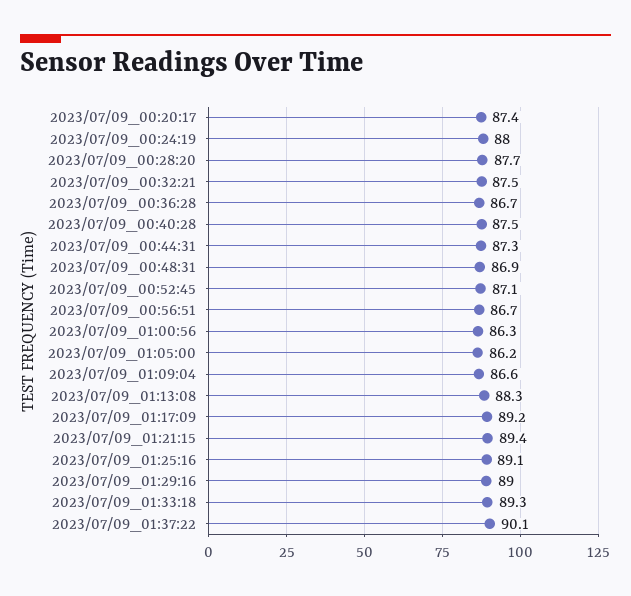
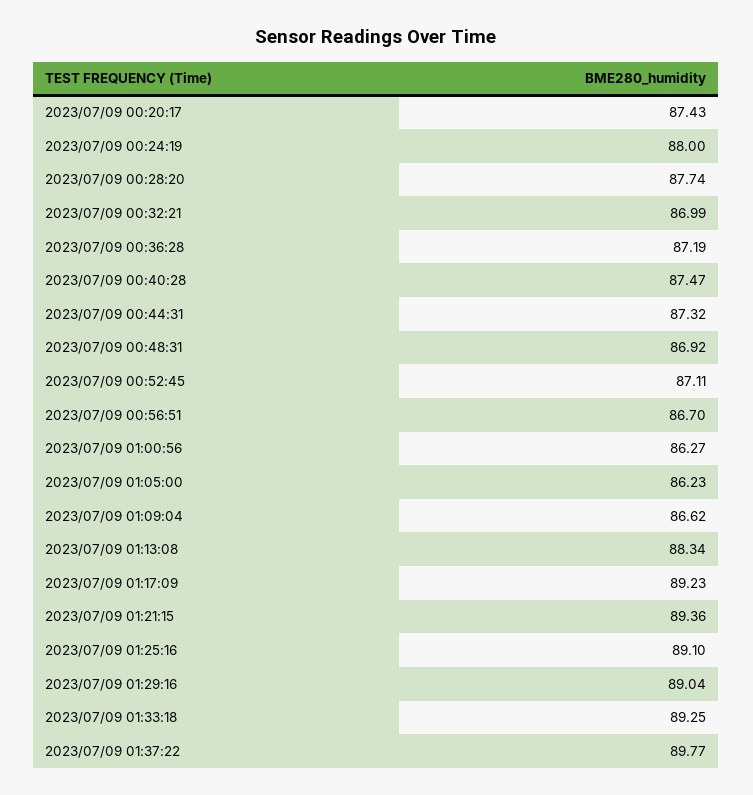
2023/07/09_00:32:21: 87.5 -> 86.99
2023/07/09_00:36:28: 86.7 -> 87.19
2023/07/09_01:37:22: 90.1 -> 89.77

